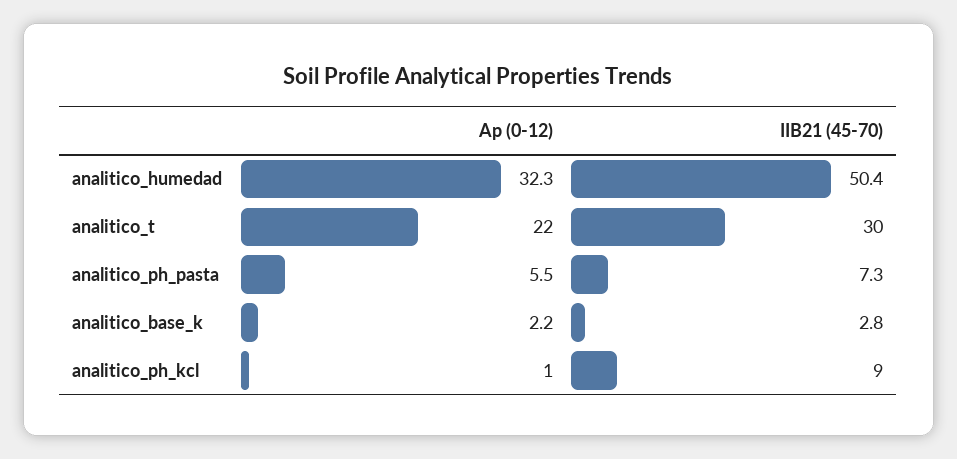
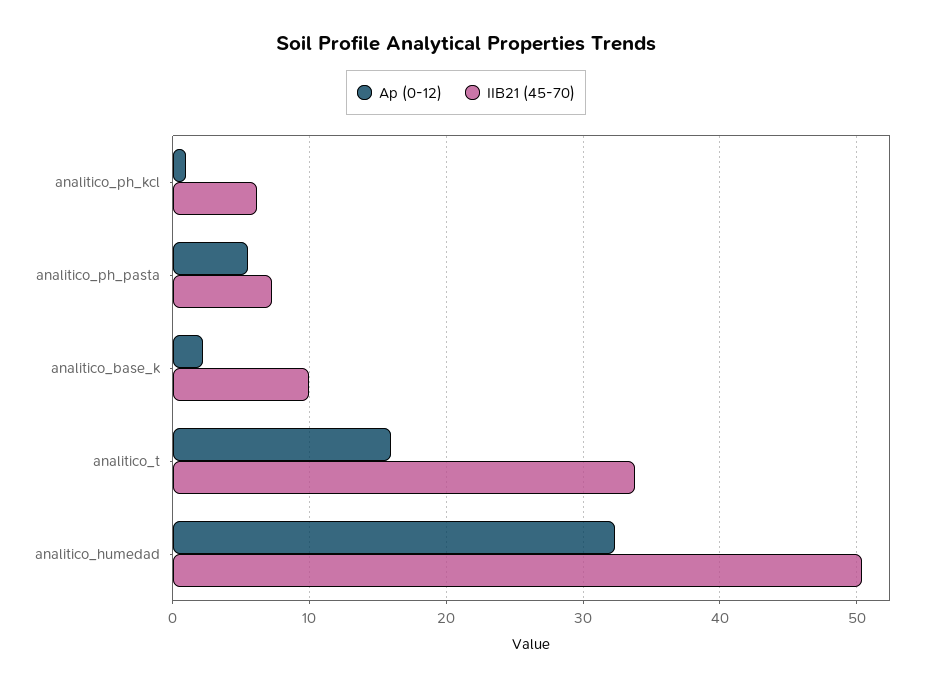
Ap (0-12), analitico_t: 22 -> 16
IIB21 (45-70), analitico_t: 30 -> 34
IIB21 (45-70), analitico_base_k: 2.8 -> 10
IIB21 (45-70), analitico_ph_kcl: 9 -> 6

